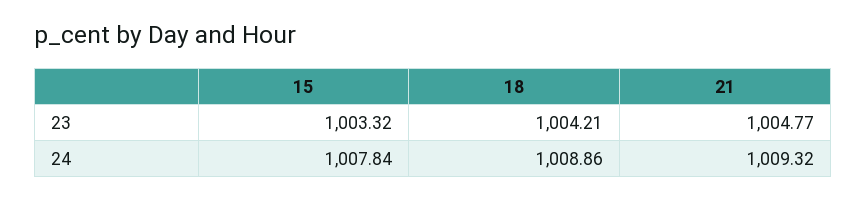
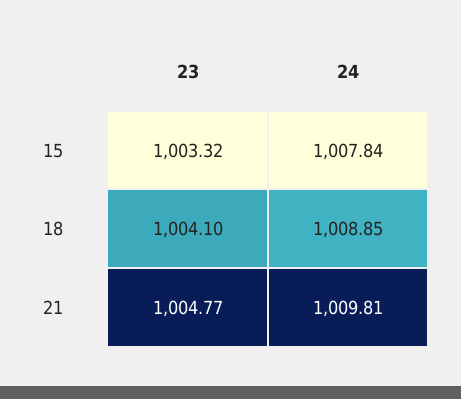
18, 23: 1004.21 -> 1004.1
18, 24: 1008.86 -> 1008.85
21, 24: 1009.32 -> 1009.81

